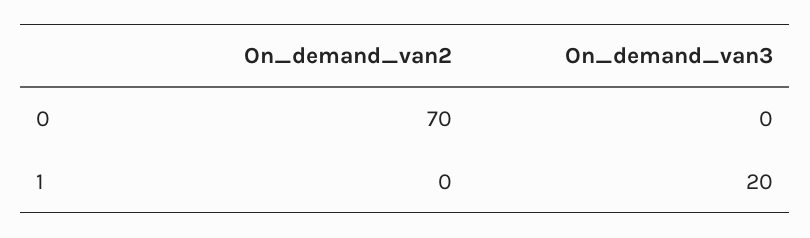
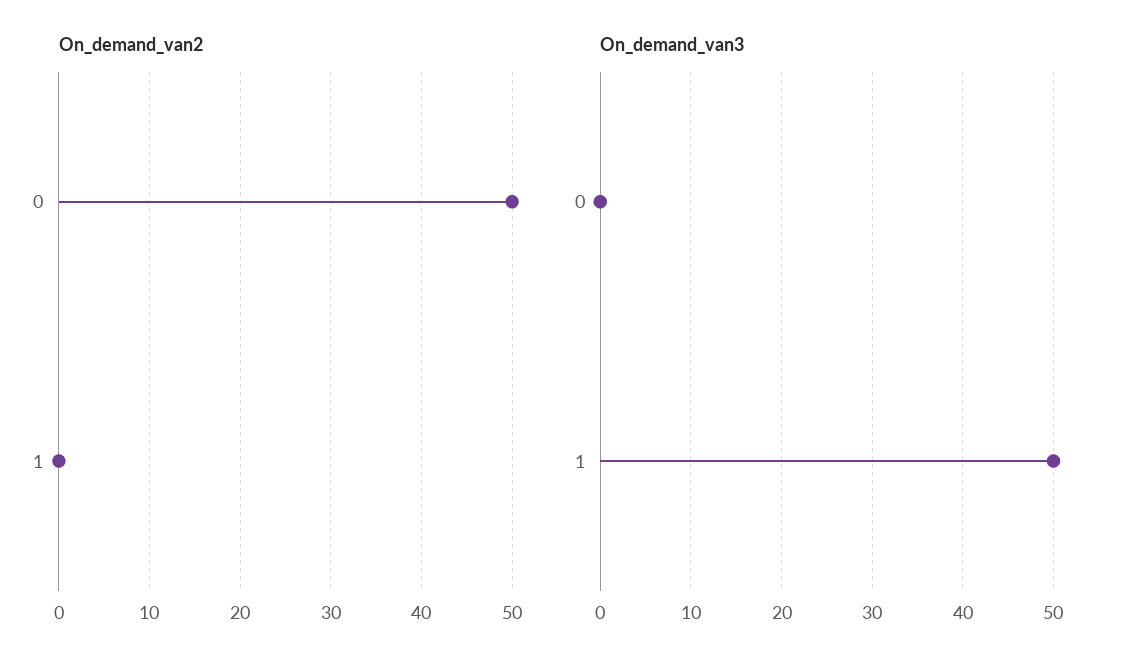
On_demand_van2, 0: 70 -> 50
On_demand_van3, 1: 20 -> 50

